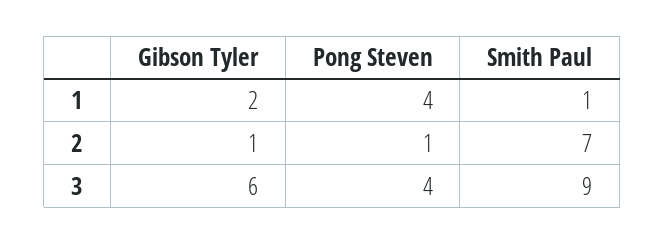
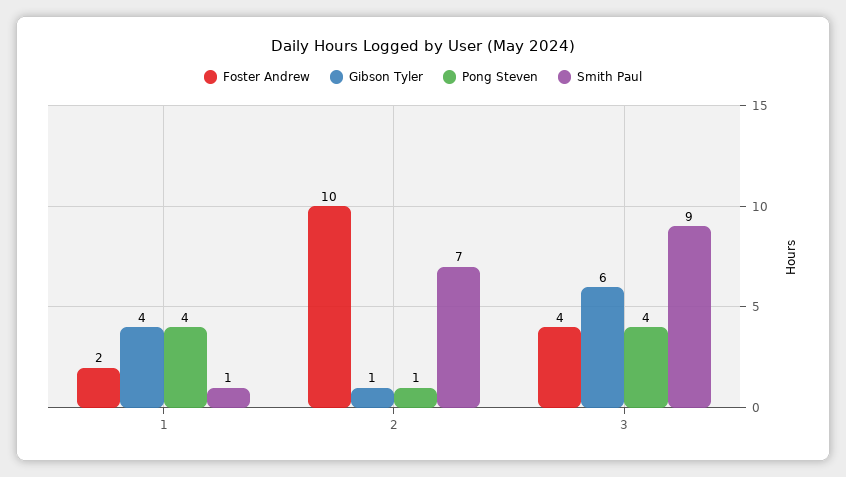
Gibson Tyler, 1: 2 -> 4
Foster Andrew, 1: none -> 2
Foster Andrew, 2: none -> 10
Foster Andrew, 3: none -> 4

